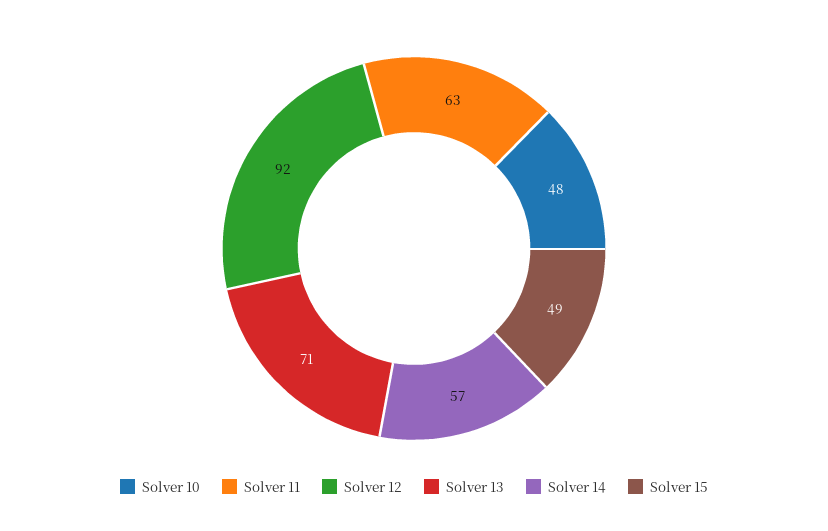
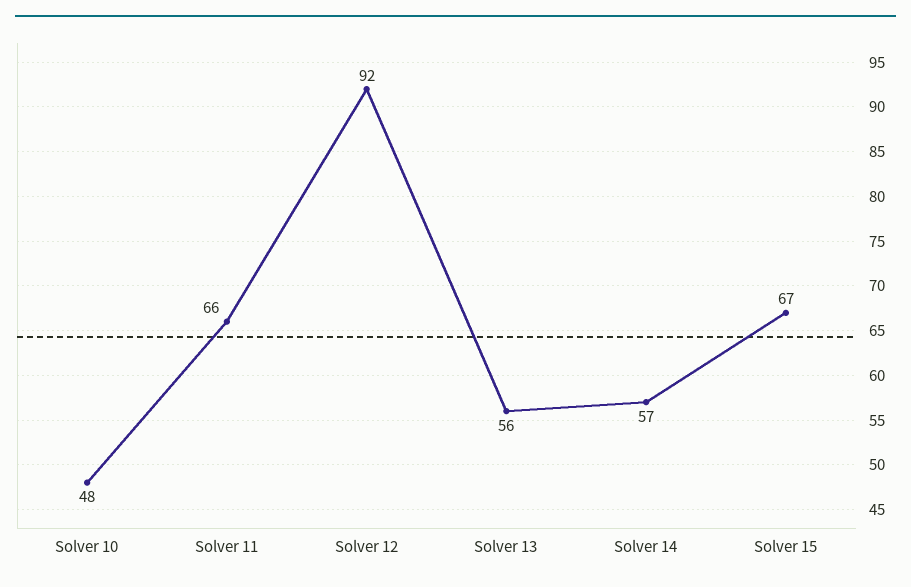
Solver 11: 63 -> 66
Solver 13: 71 -> 56
Solver 15: 49 -> 67

